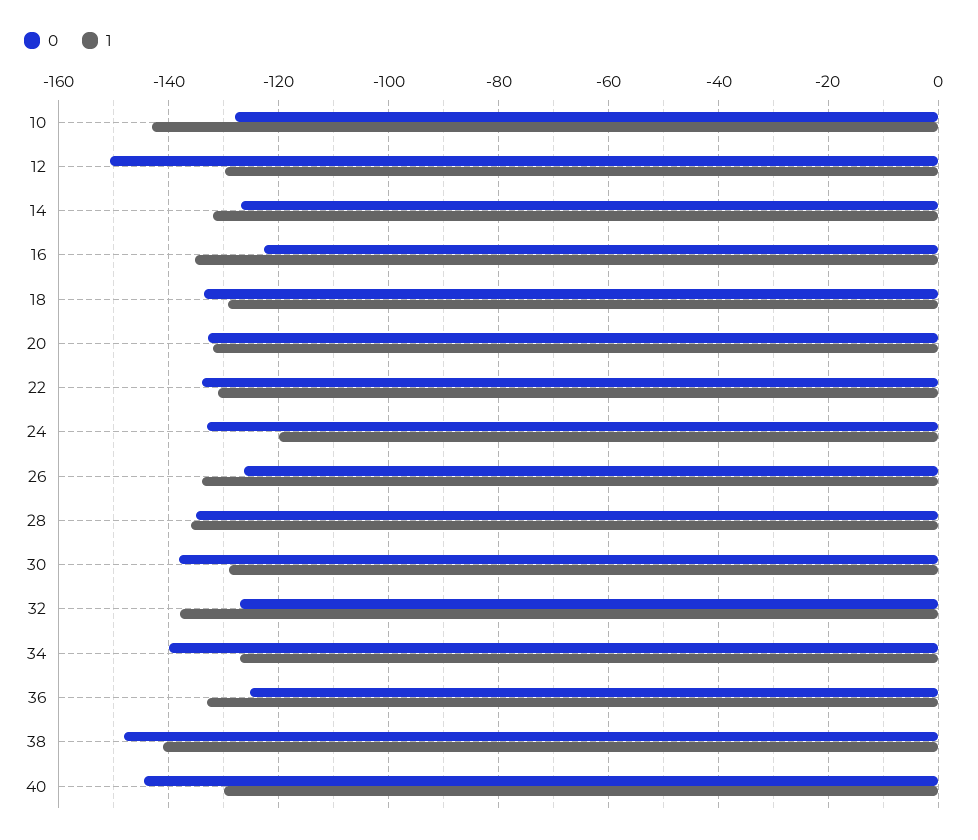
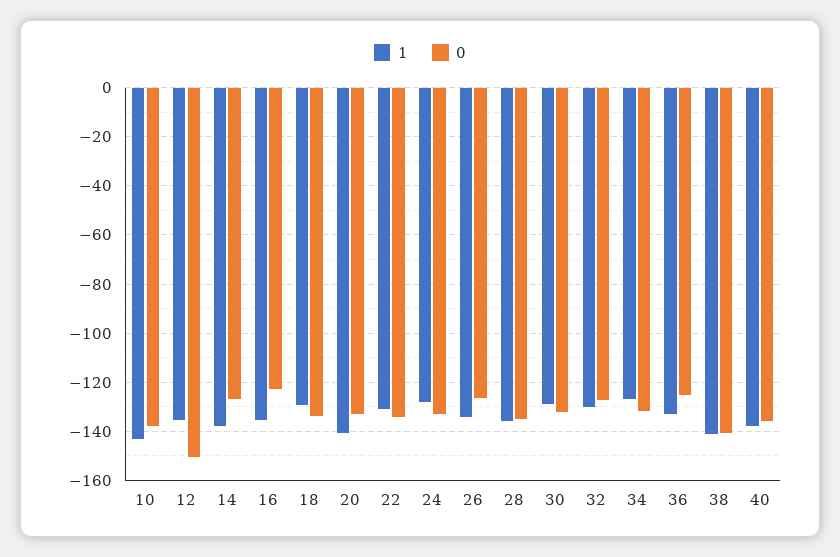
0, 10: -128 -> -137.5
1, 12: -130 -> -135
1, 14: -132 -> -137.5
1, 20: -132 -> -140
1, 24: -120 -> -127.5
0, 30: -138 -> -132.5
1, 32: -138 -> -130
0, 34: -140 -> -132.5
0, 38: -148 -> -140
0, 40: -144 -> -135
1, 40: -130 -> -137.5

